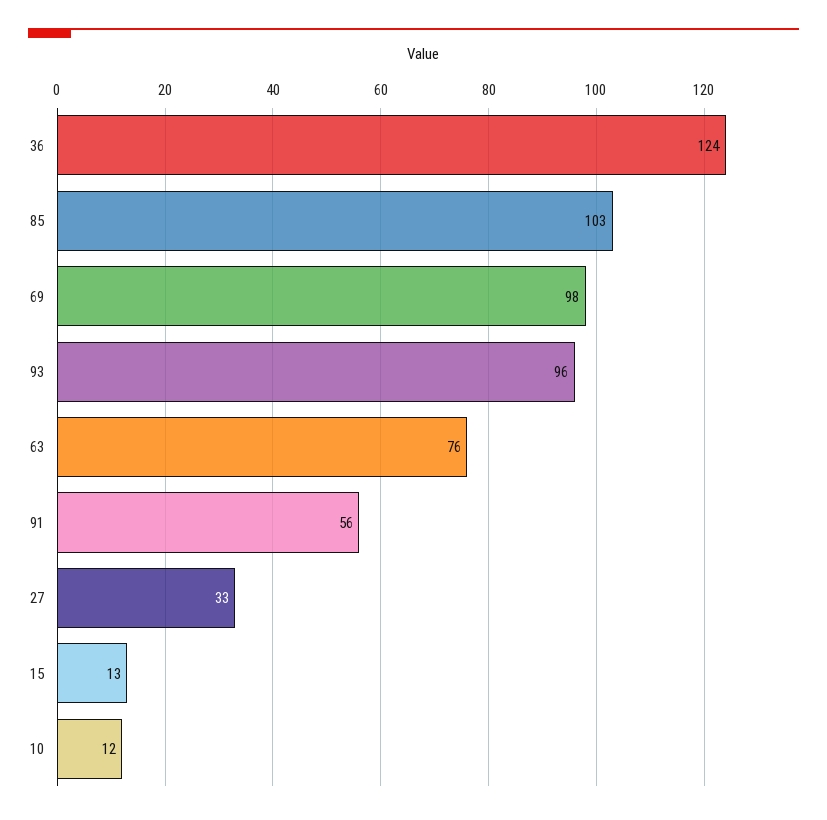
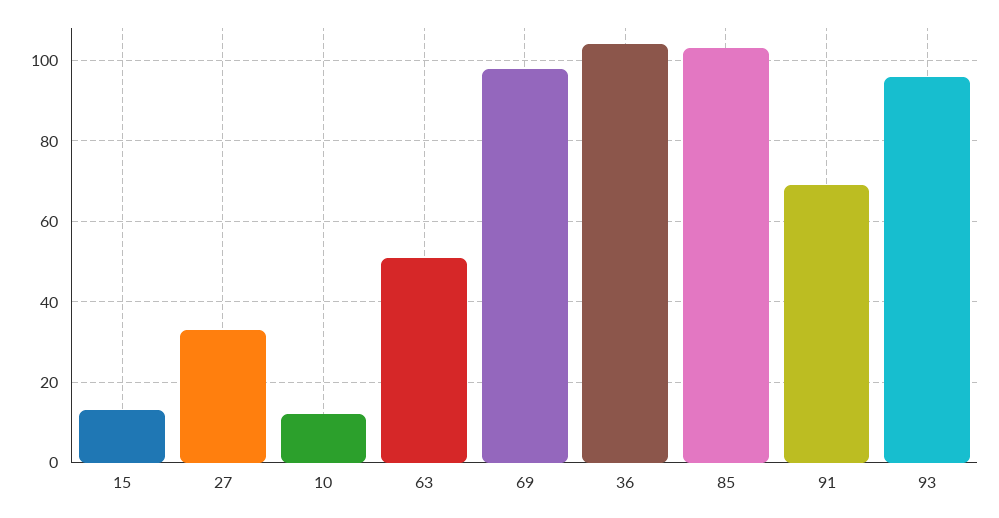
36: 124 -> 105
63: 76 -> 50
91: 56 -> 70

